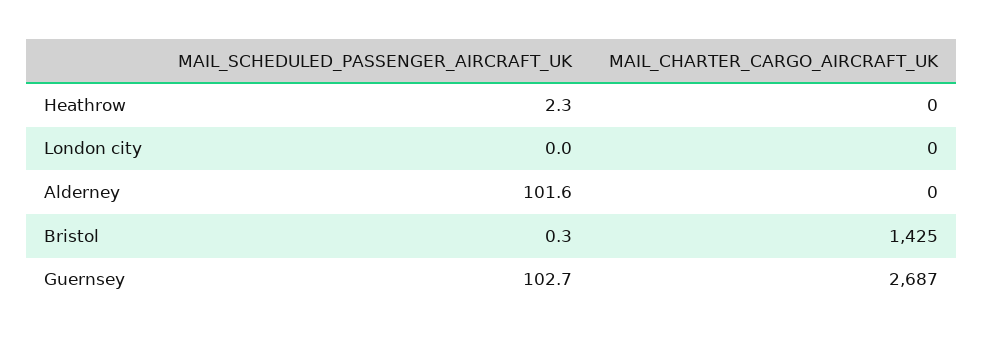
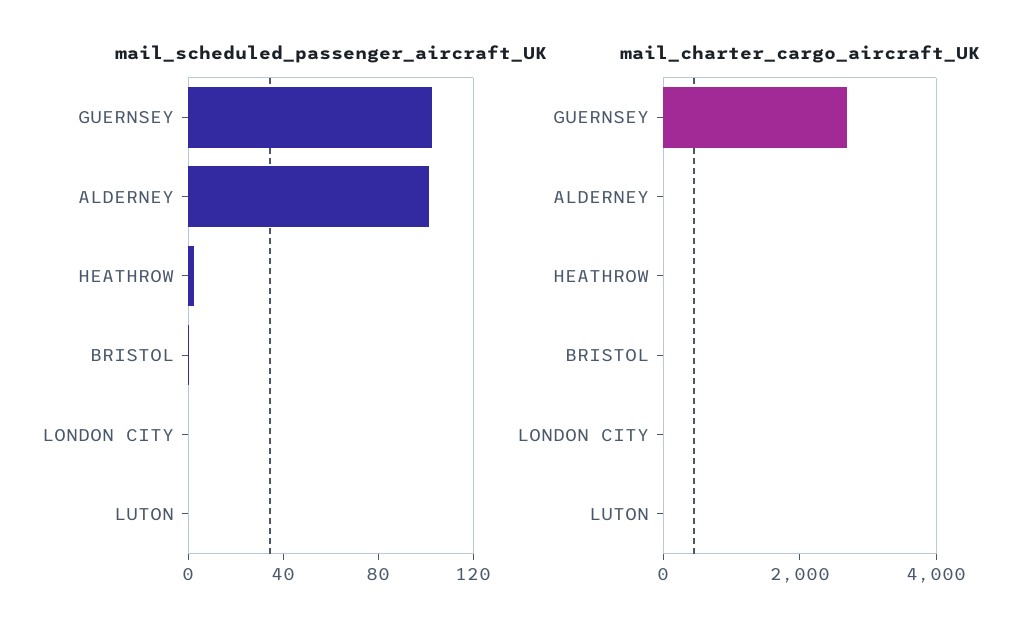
MAIL_CHARTER_CARGO_AIRCRAFT_UK, Bristol: 1425 -> 0
MAIL_SCHEDULED_PASSENGER_AIRCRAFT_UK, LUTON: none -> 0
MAIL_CHARTER_CARGO_AIRCRAFT_UK, LUTON: none -> 0

